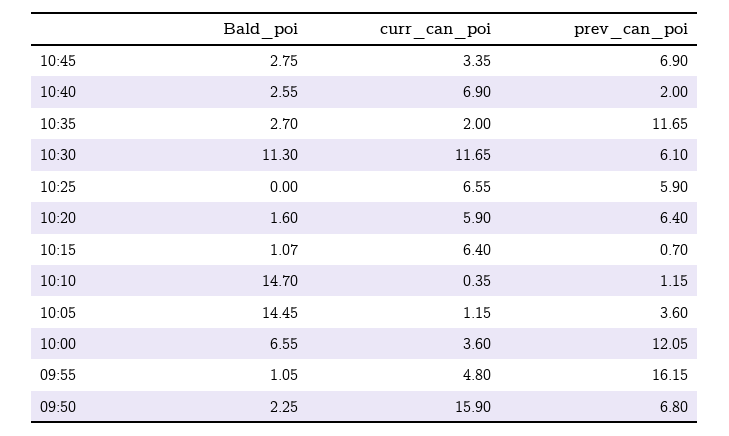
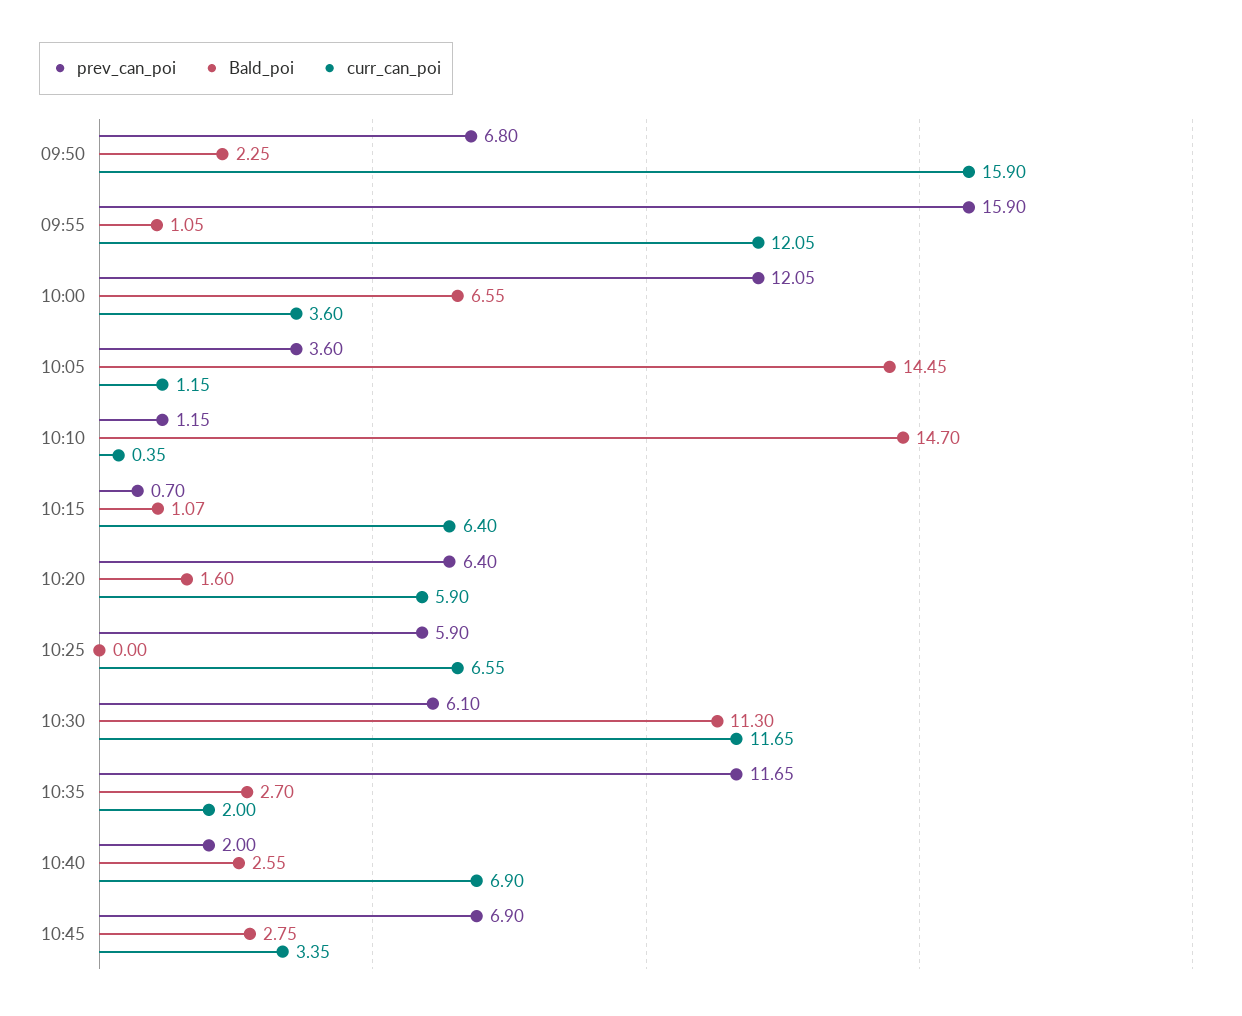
curr_can_poi, 09:55: 4.8 -> 12.05
prev_can_poi, 09:55: 16.15 -> 15.9

